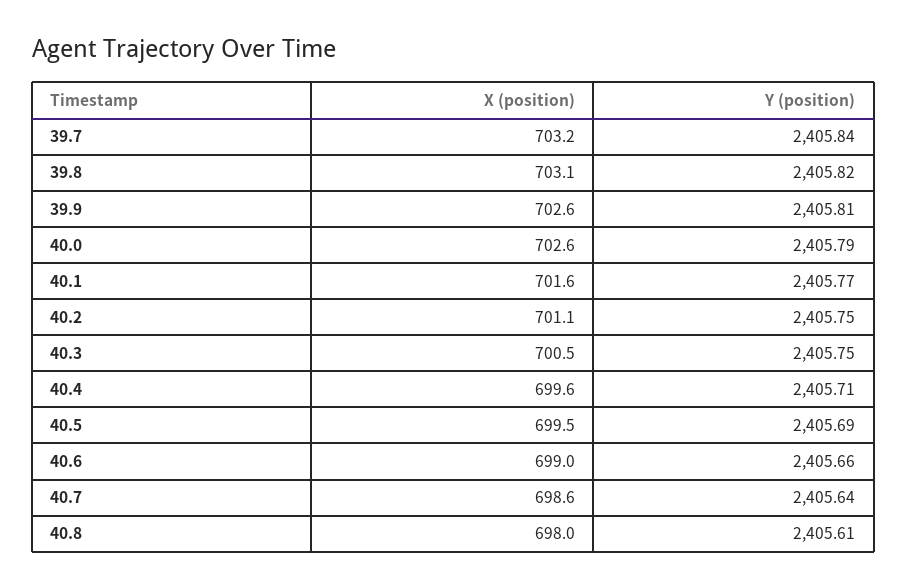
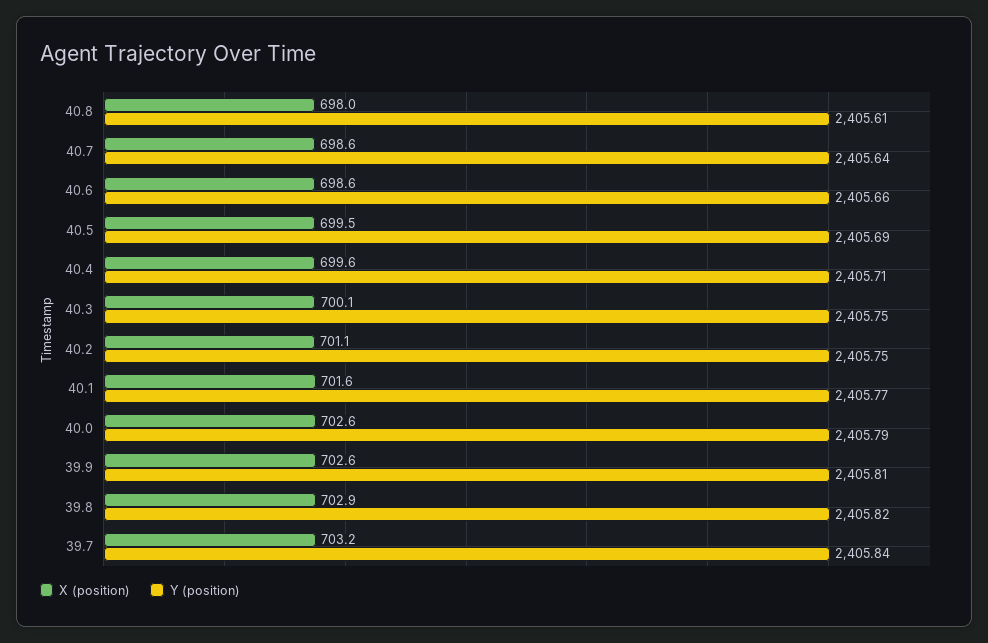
X (position), 39.8: 703.1 -> 702.9
X (position), 40.3: 700.5 -> 700.1
X (position), 40.6: 699 -> 698.6

